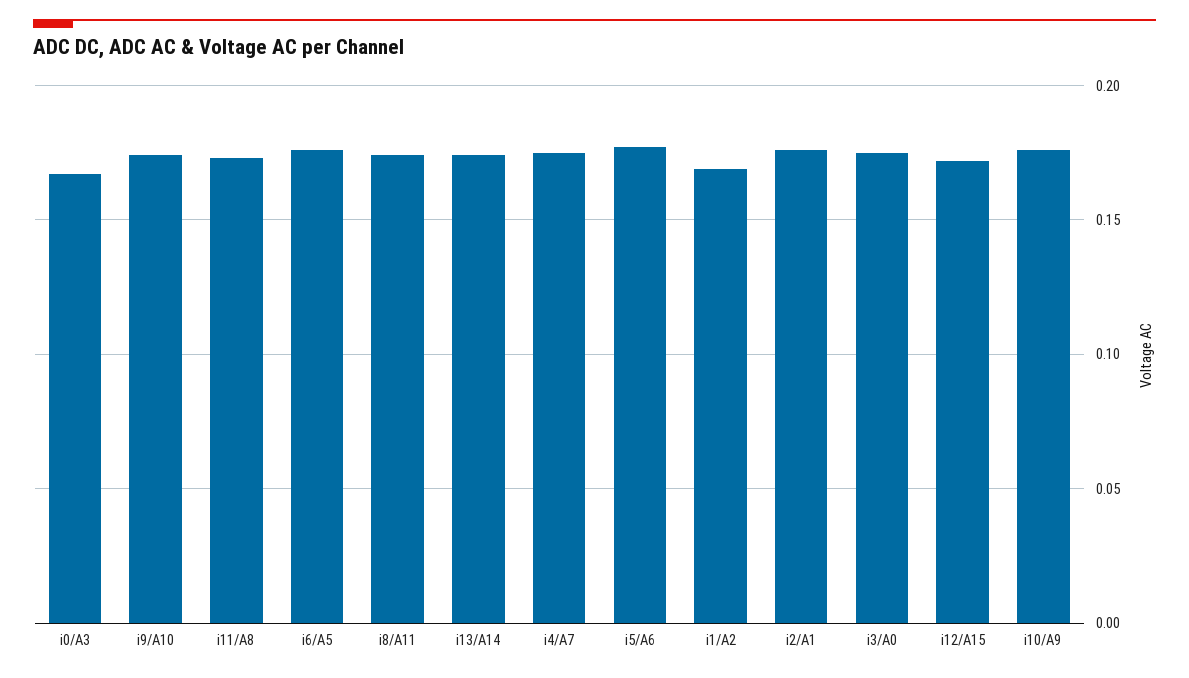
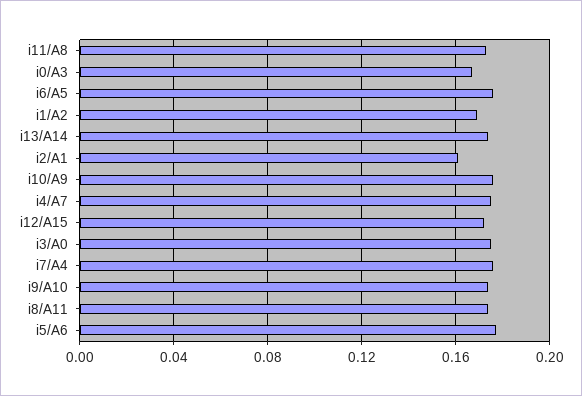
i2/A1: 0.175 -> 0.16
i7/A4: none -> 0.175

